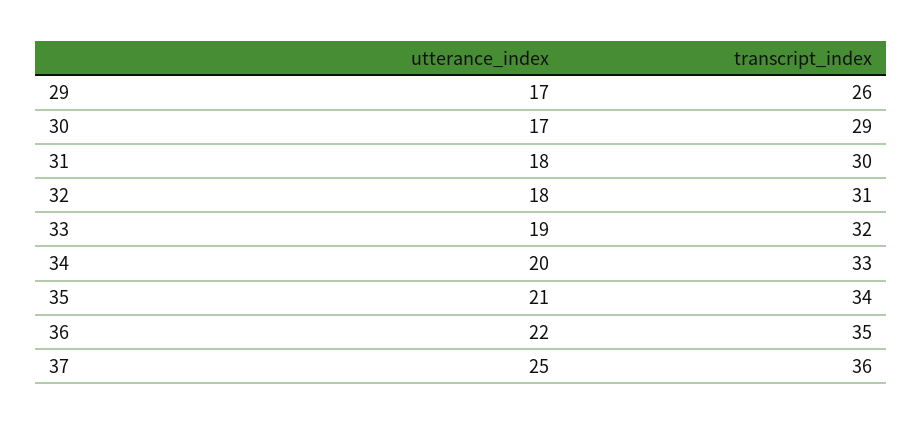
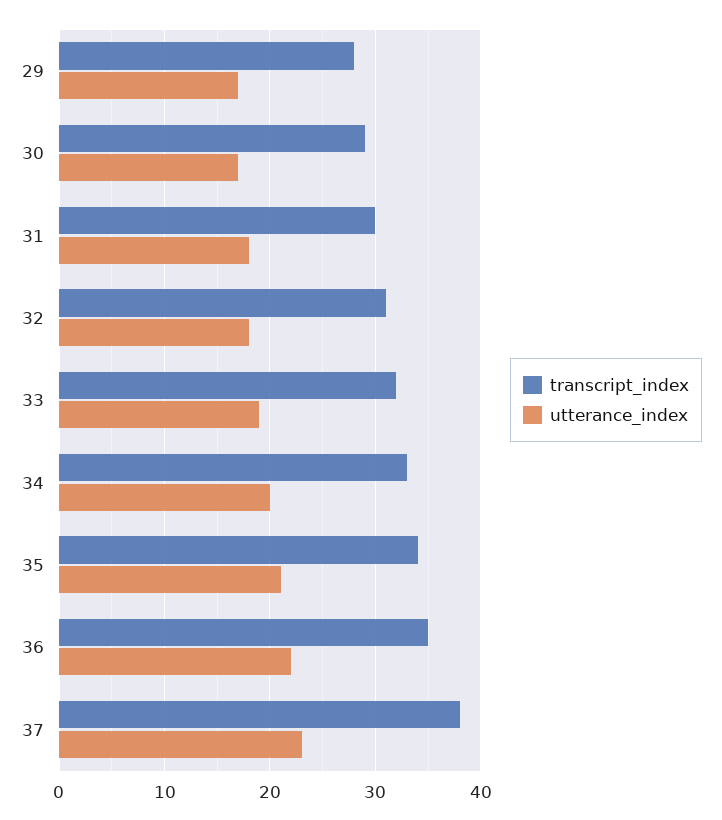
transcript_index, 29: 26 -> 28
utterance_index, 37: 25 -> 23
transcript_index, 37: 36 -> 38

